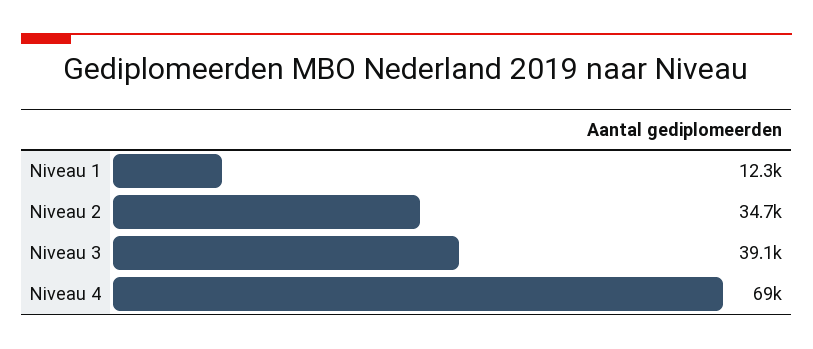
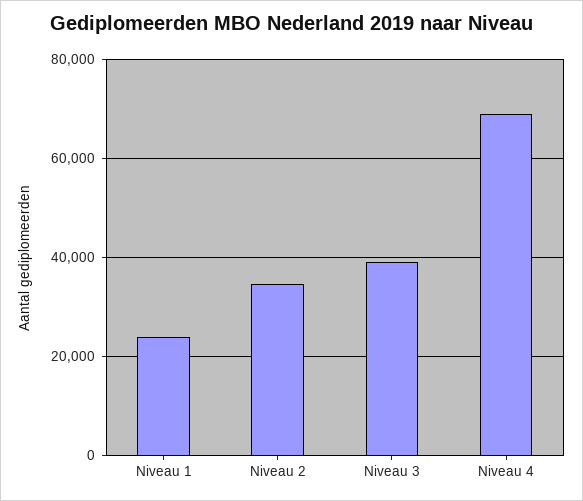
Niveau 1: 12300 -> 24000

